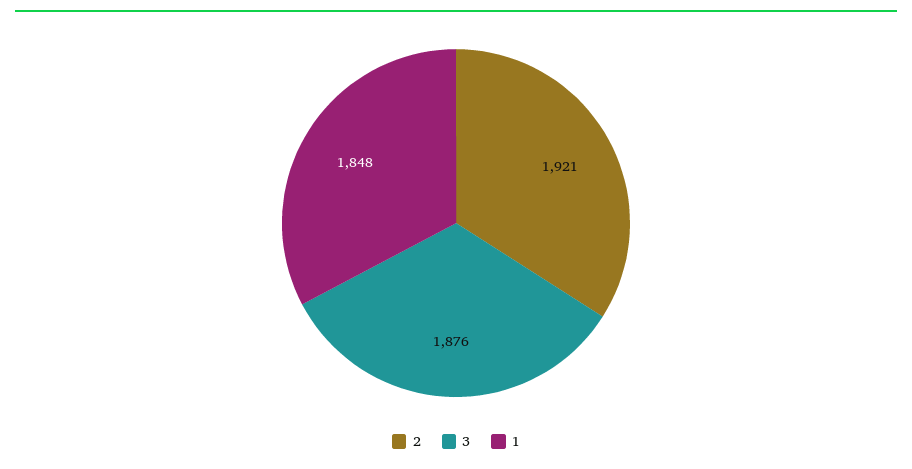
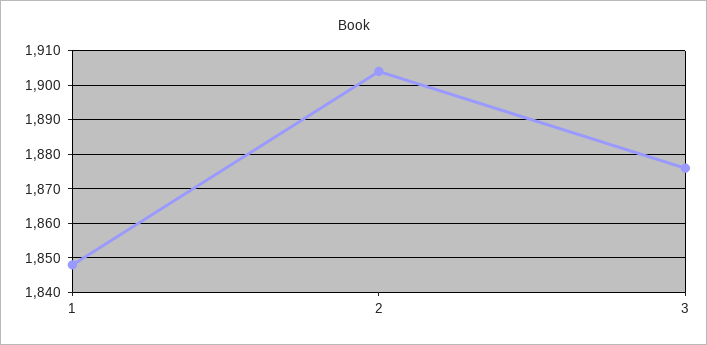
2: 1921 -> 1905

